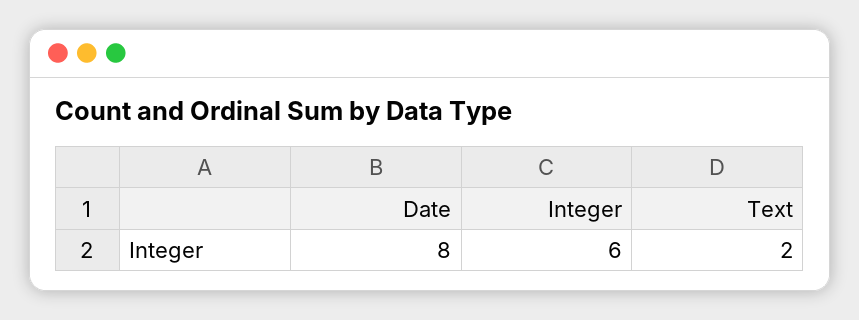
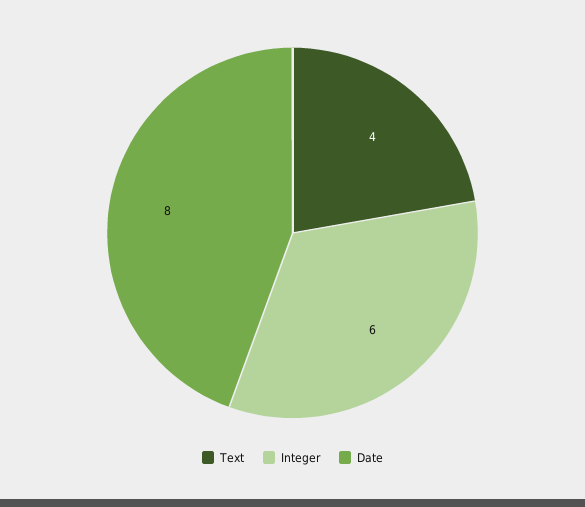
Text: 2 -> 4

